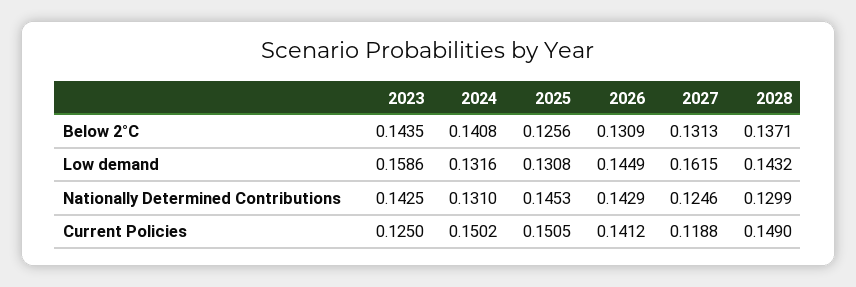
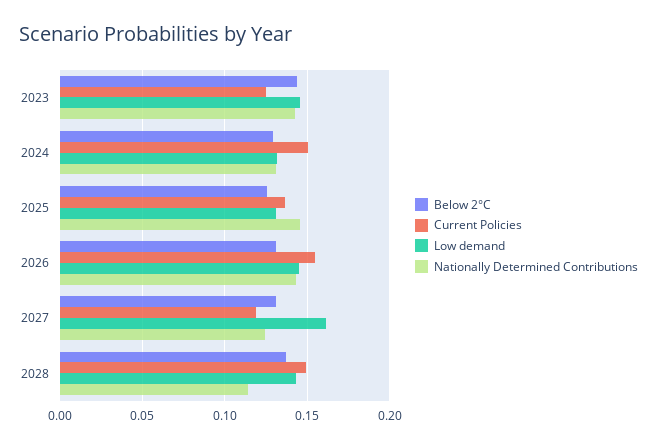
Below 2°C, 2024: 0.1408 -> 0.13
Low demand, 2023: 0.1586 -> 0.145
Nationally Determined Contributions, 2028: 0.1299 -> 0.115
Current Policies, 2025: 0.1505 -> 0.135
Current Policies, 2026: 0.1412 -> 0.155

